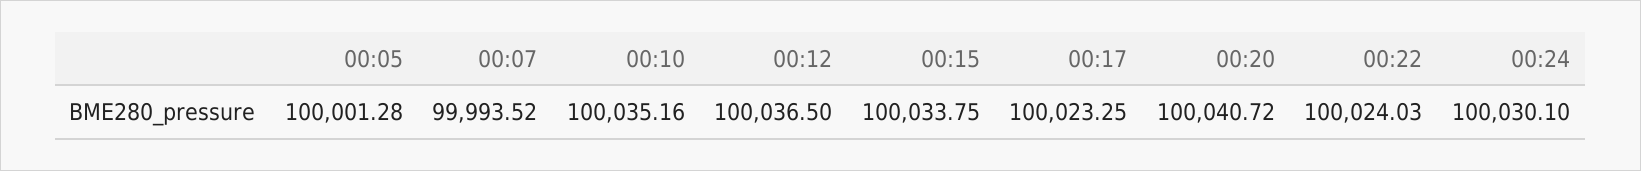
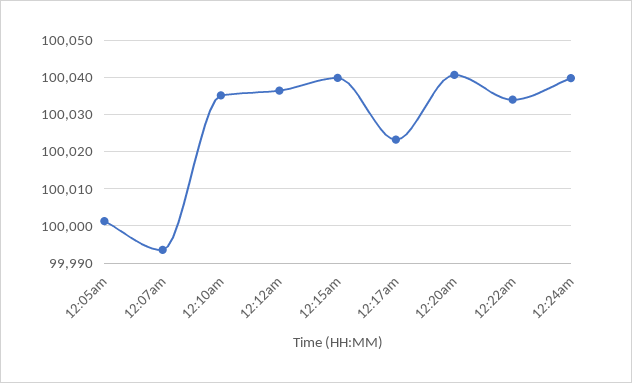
00:15: 100033.75 -> 100040
00:22: 100024.03 -> 100034
00:24: 100030.1 -> 100040

